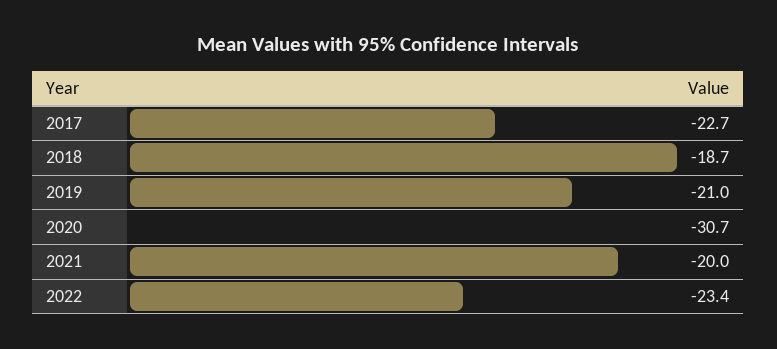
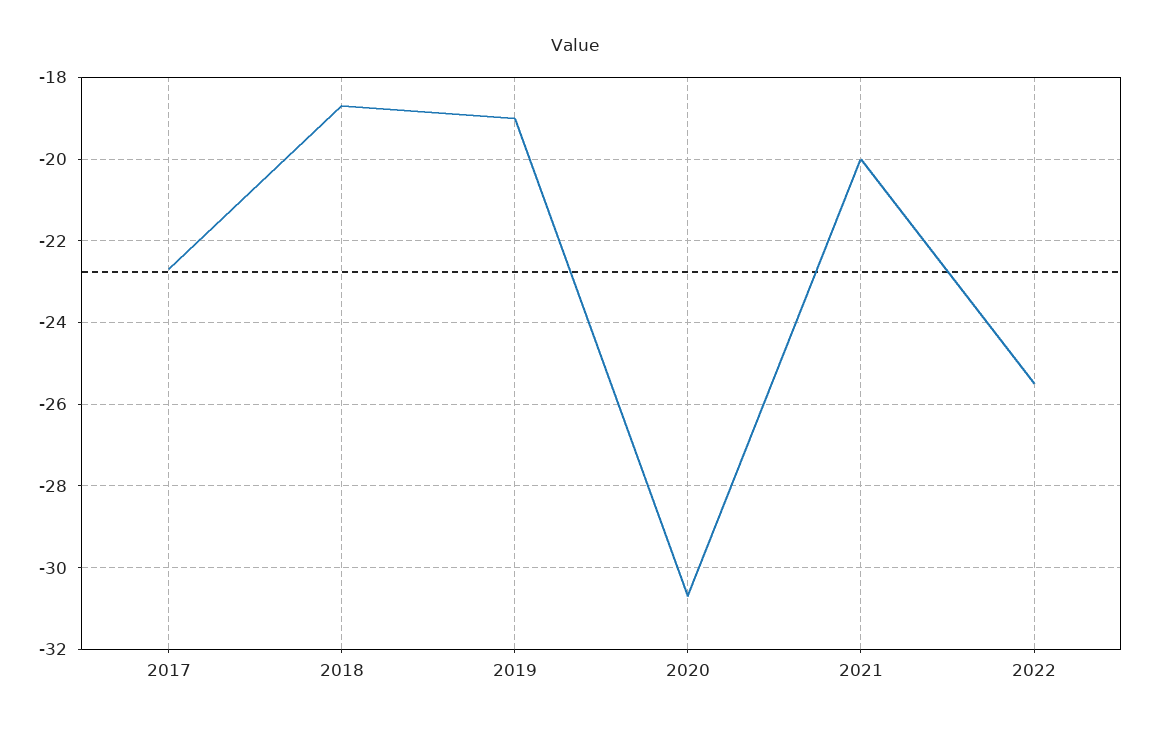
2019: -21 -> -19
2022: -23.4 -> -25.5

